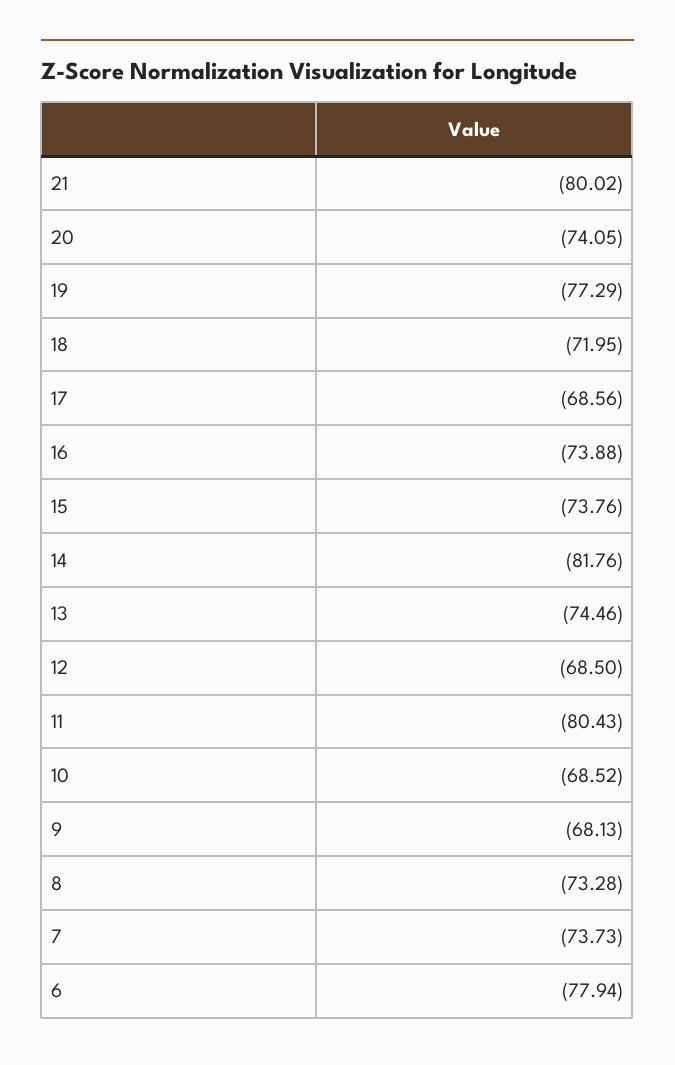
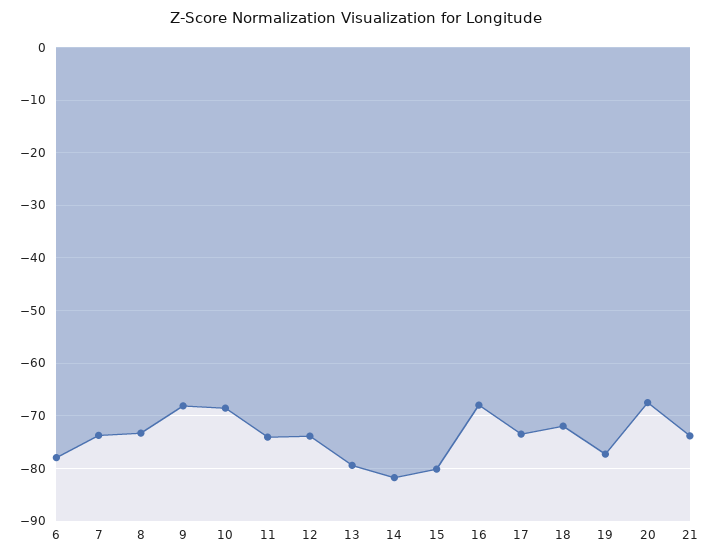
21: -80.02 -> -74
20: -74.05 -> -68
17: -68.56 -> -74
16: -73.88 -> -68
15: -73.76 -> -80
13: -74.46 -> -80
12: -68.5 -> -74
11: -80.43 -> -74

